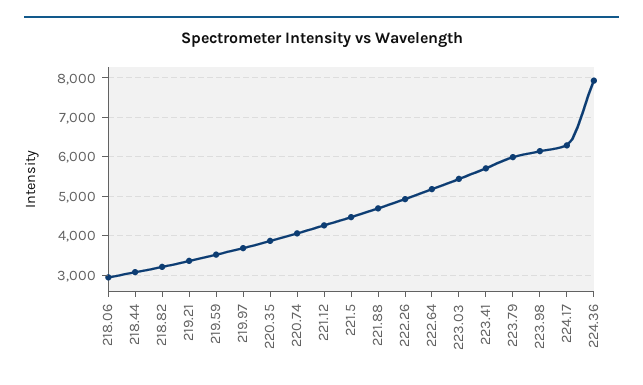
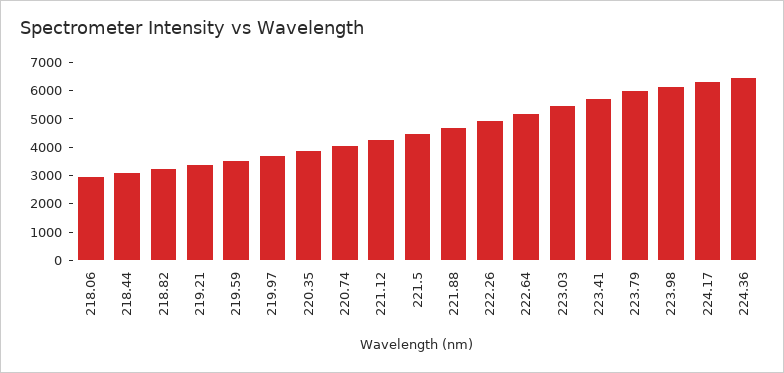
224.36: 8000 -> 6500

